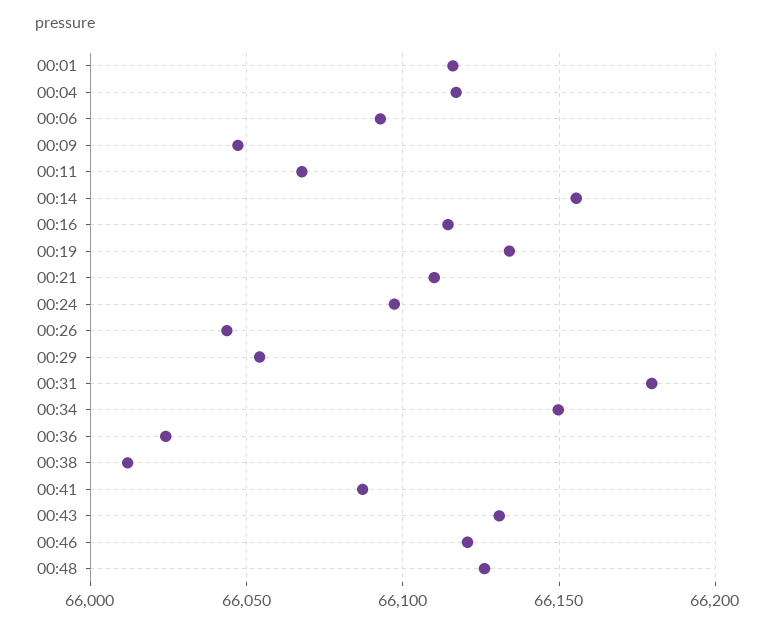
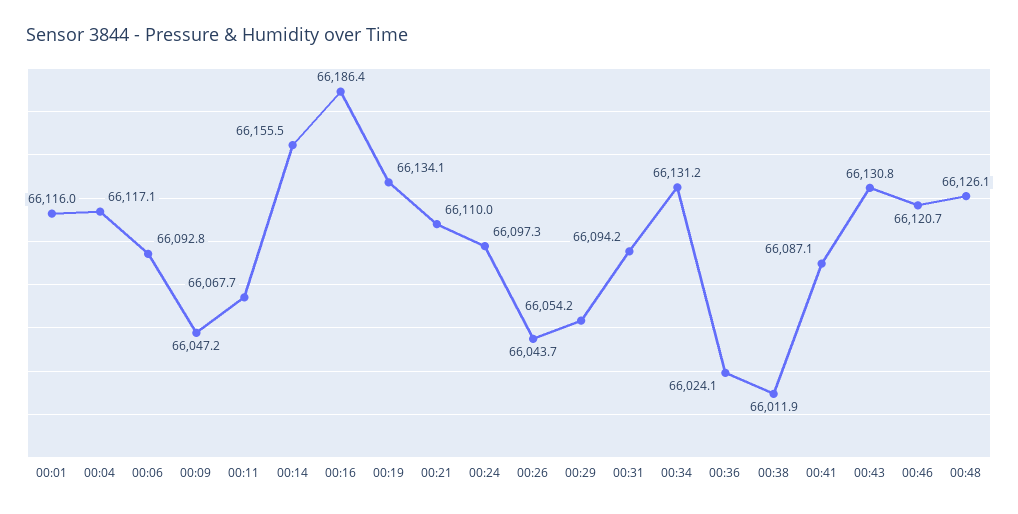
00:16: 66115 -> 66186.4
00:31: 66180 -> 66094.2
00:34: 66150 -> 66131.2

